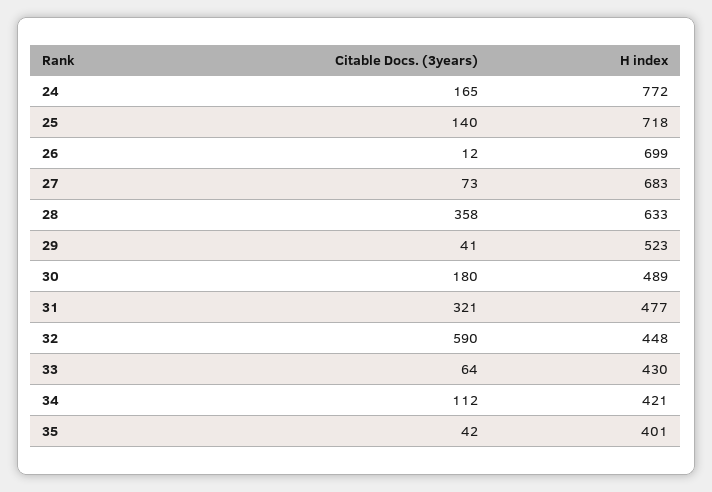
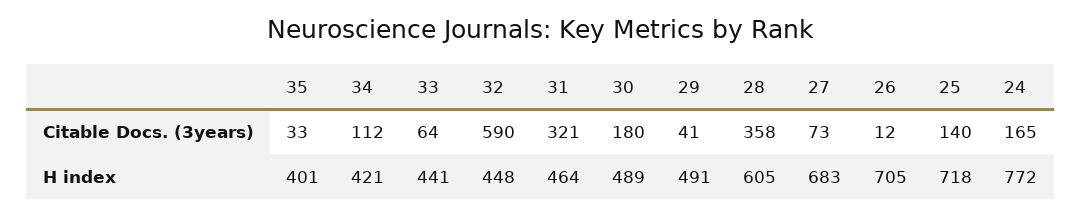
H index, 26: 699 -> 705
H index, 28: 633 -> 605
H index, 29: 523 -> 491
H index, 31: 477 -> 464
H index, 33: 430 -> 441
Citable Docs. (3years), 35: 42 -> 33

